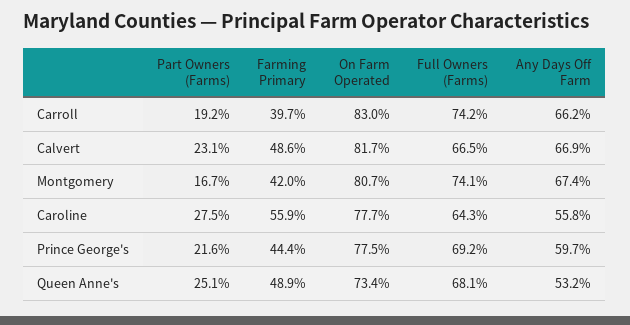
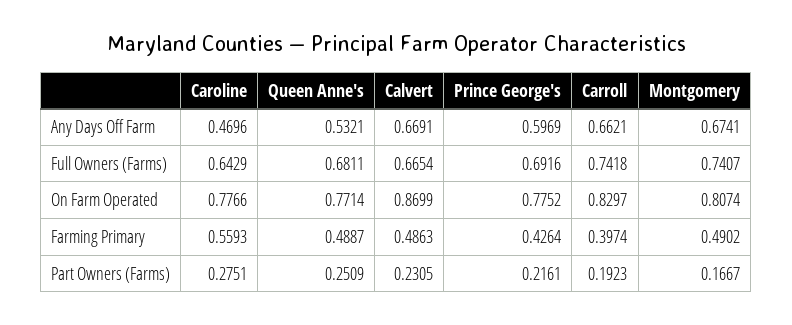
On Farm Operated, Calvert: 0.817 -> 0.8699
Farming Primary, Montgomery: 0.42 -> 0.4902
Any Days Off Farm, Caroline: 0.558 -> 0.4696
Farming Primary, Prince George's: 0.444 -> 0.4264
On Farm Operated, Queen Anne's: 0.734 -> 0.7714

